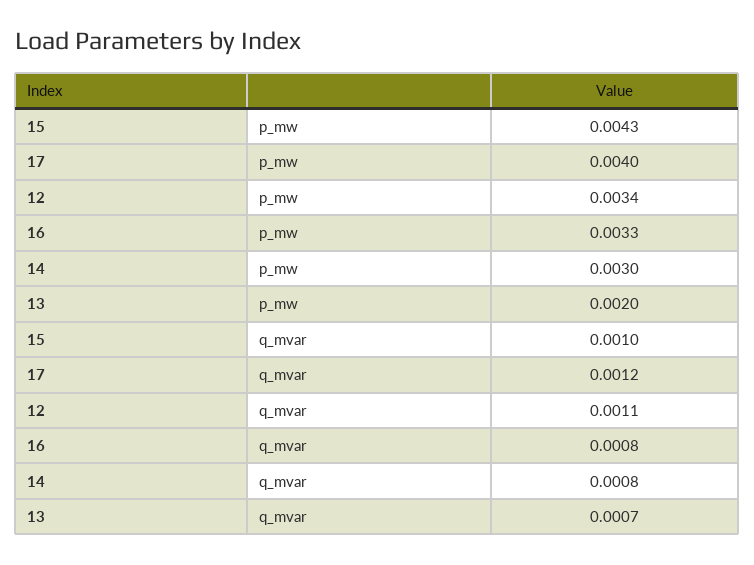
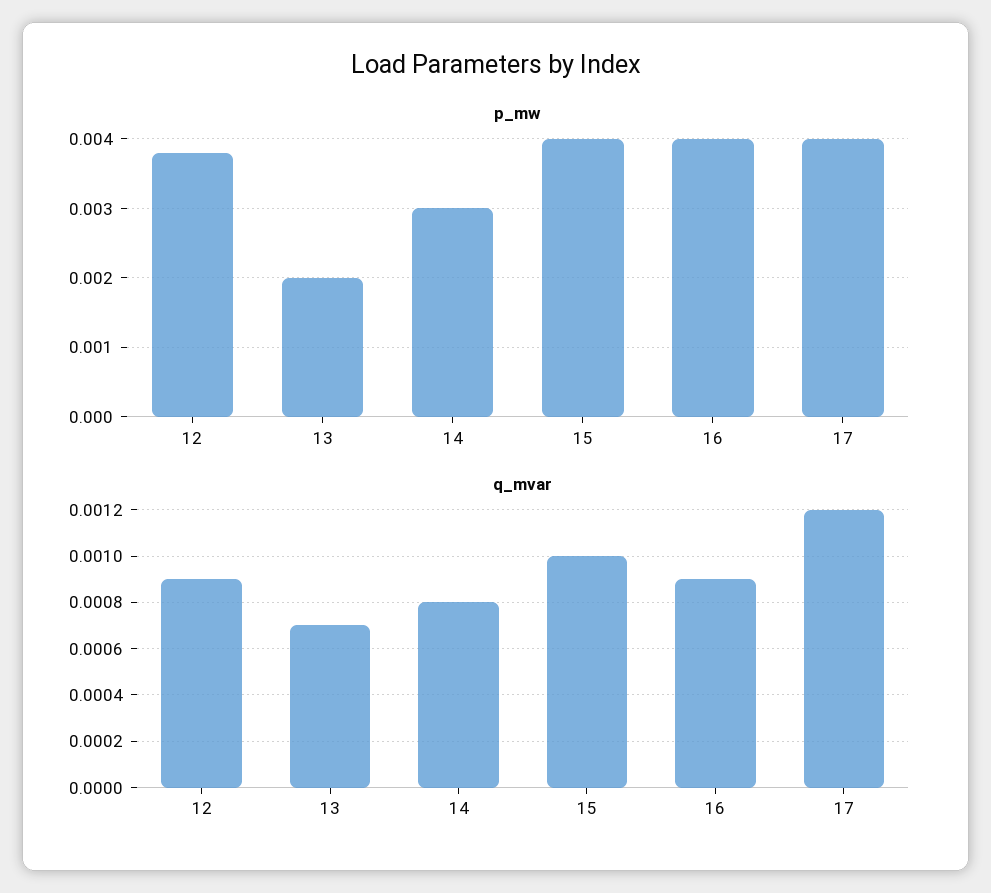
p_mw, 15: 0.0043 -> 0.004
p_mw, 12: 0.0034 -> 0.0038
p_mw, 16: 0.0033 -> 0.004
q_mvar, 12: 0.0011 -> 0.0009
q_mvar, 16: 0.0008 -> 0.0009

